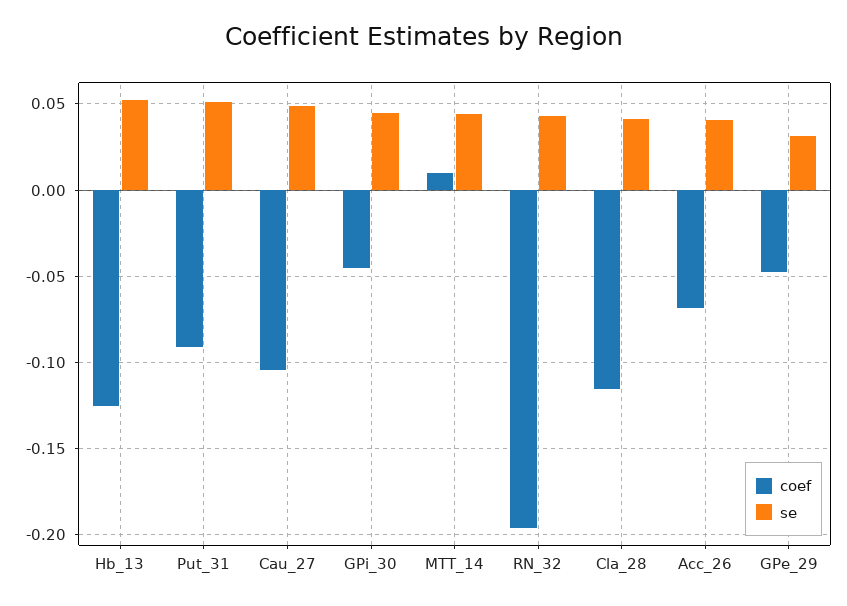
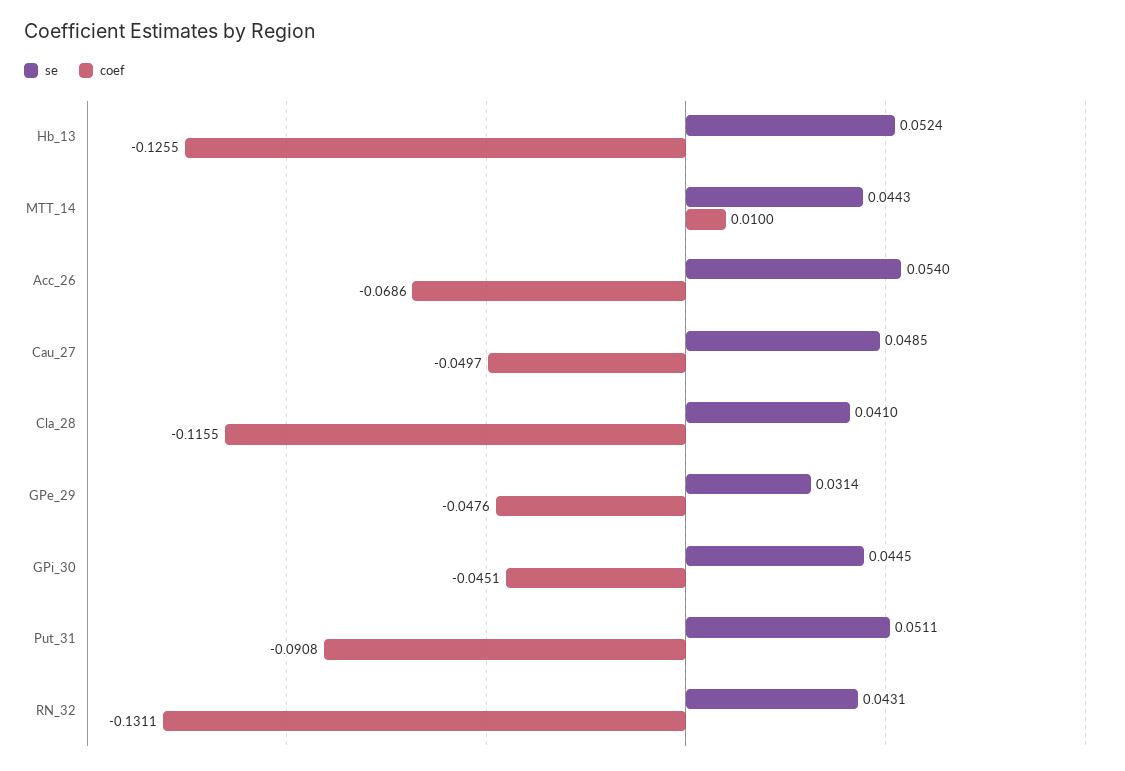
coef, Cau_27: -0.105 -> -0.0497
coef, RN_32: -0.195 -> -0.1311
se, Acc_26: 0.04 -> 0.054

